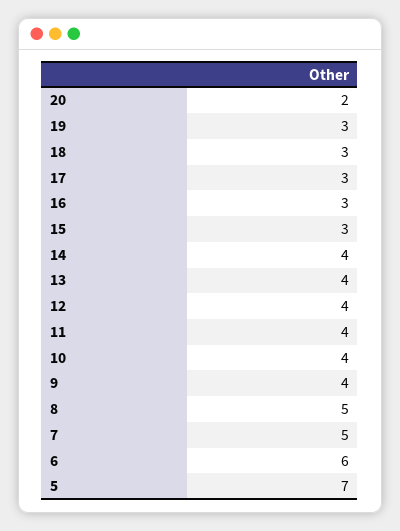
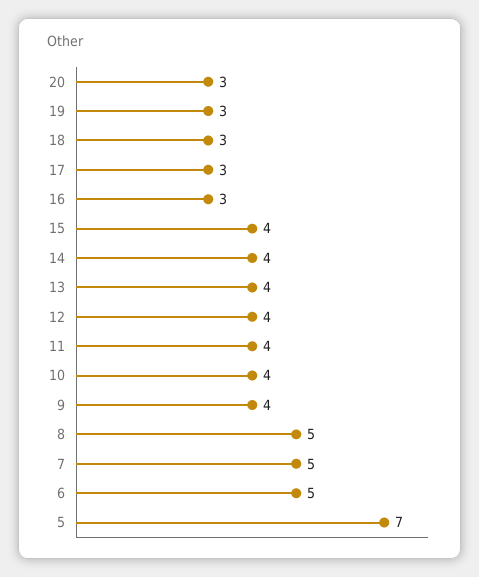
20: 2 -> 3
15: 3 -> 4
6: 6 -> 5

